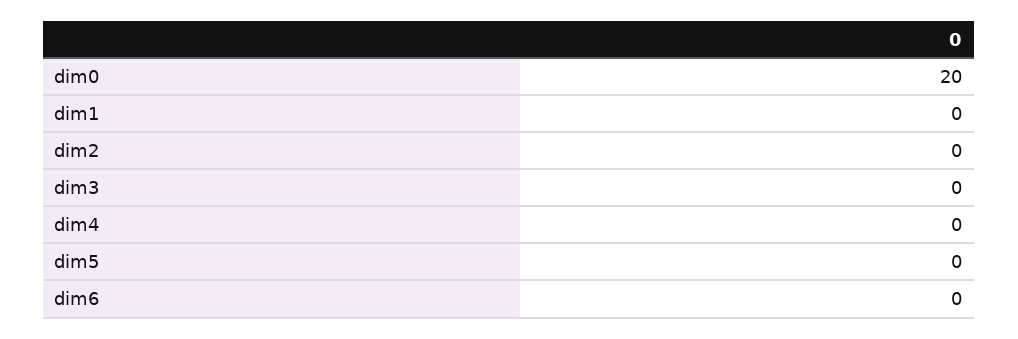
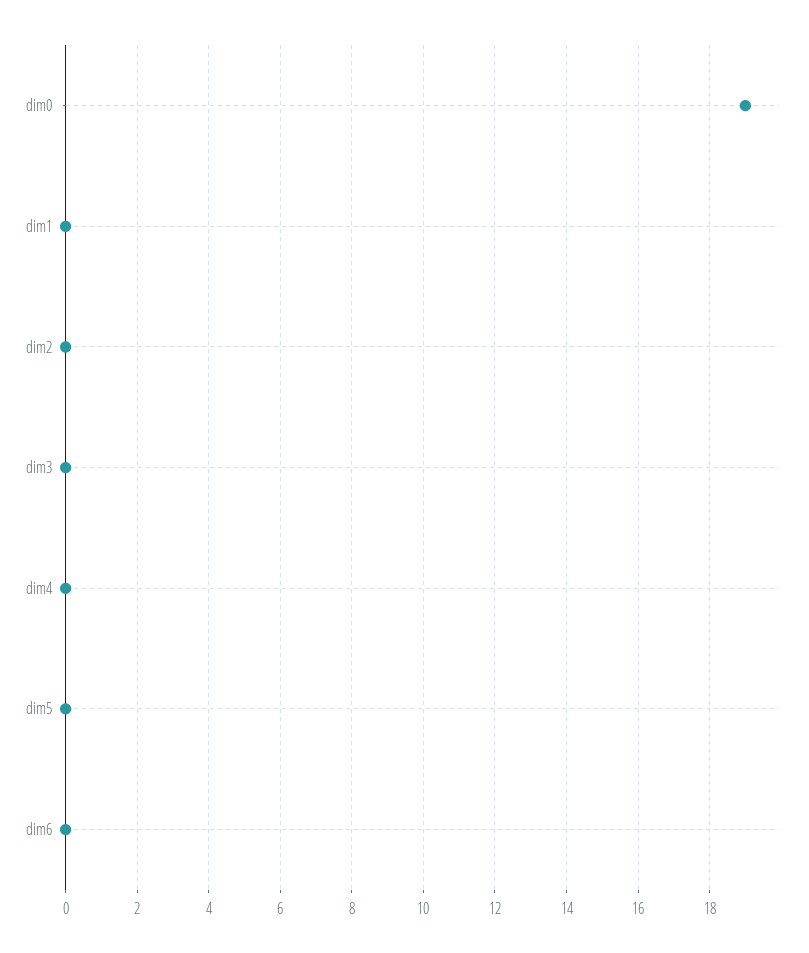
dim0: 20 -> 19

